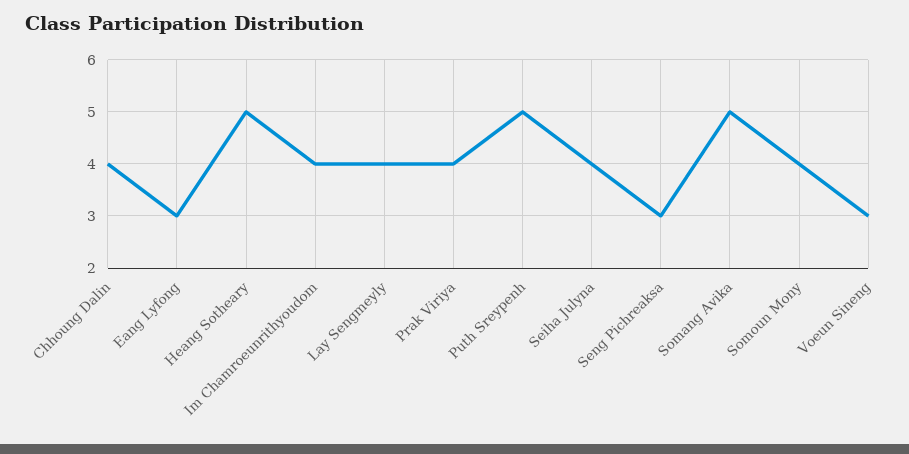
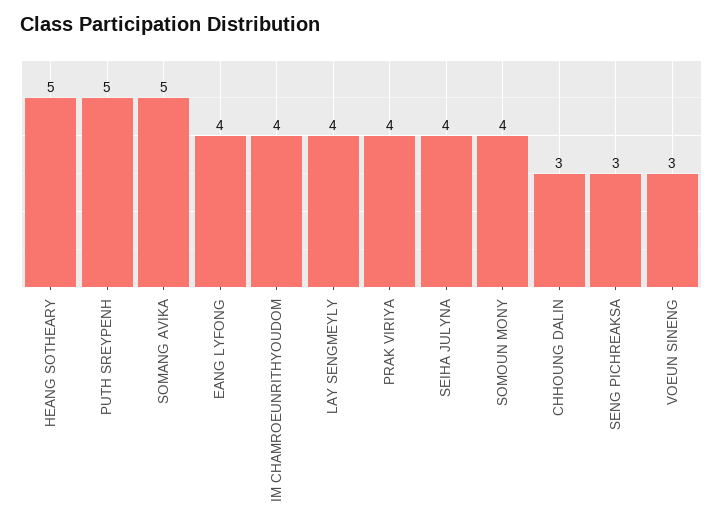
Chhoung Dalin: 4 -> 3
Eang Lyfong: 3 -> 4

